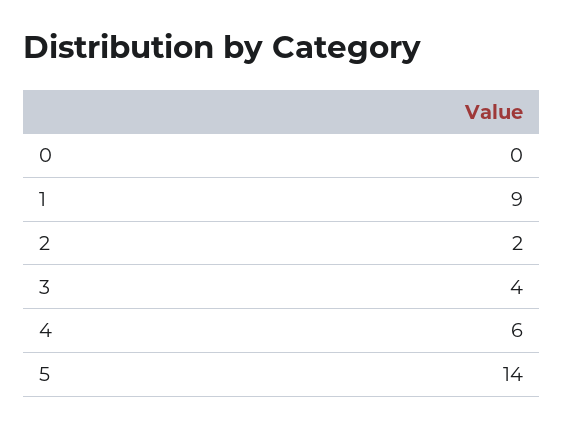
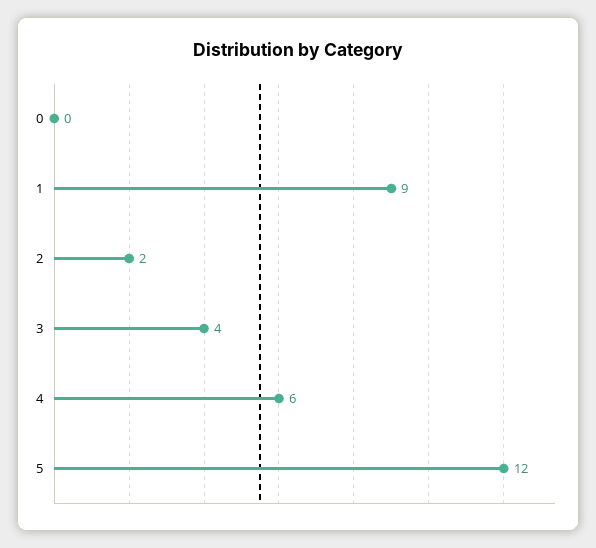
5: 14 -> 12

